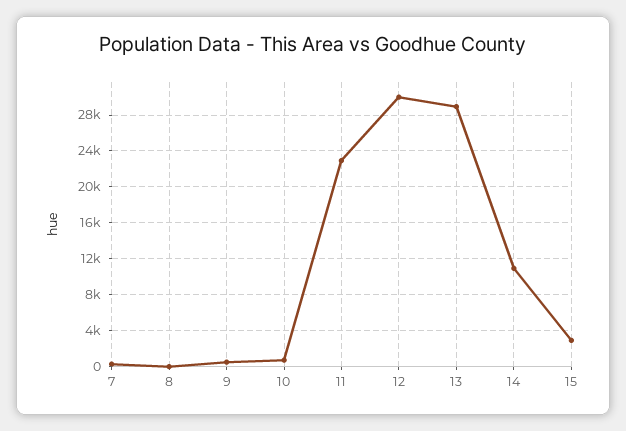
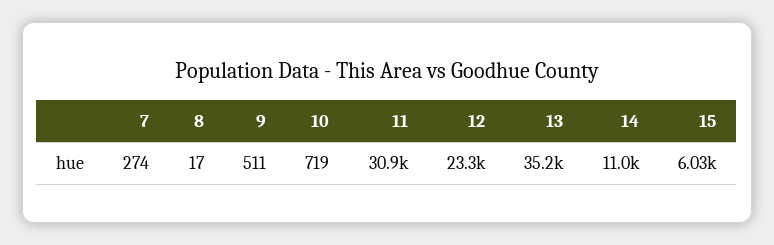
11: 23000 -> 30900
12: 30000 -> 23300
13: 29000 -> 35200
15: 3000 -> 6030

